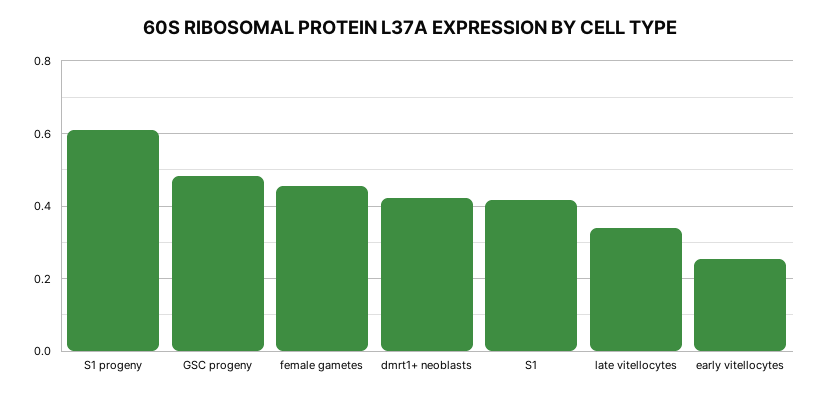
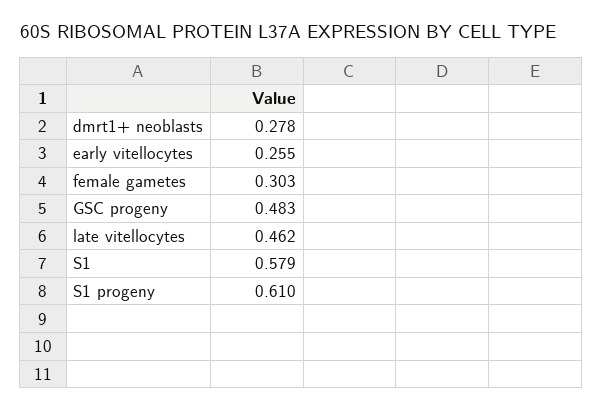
female gametes: 0.46 -> 0.303
dmrt1+ neoblasts: 0.42 -> 0.278
S1: 0.42 -> 0.579
late vitellocytes: 0.34 -> 0.462

